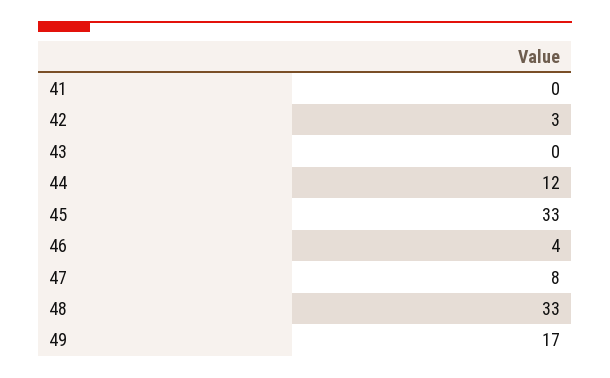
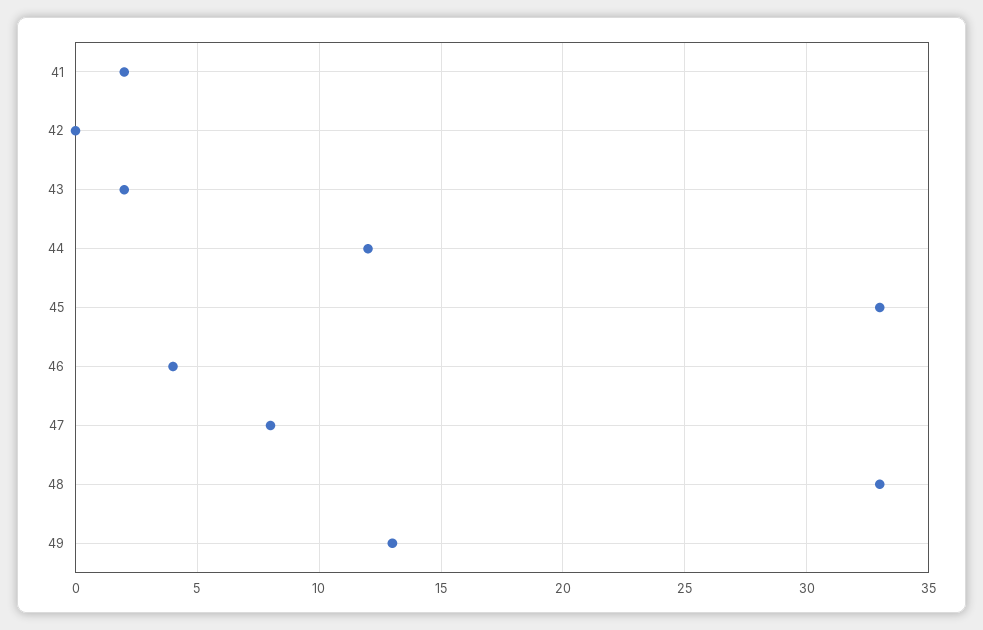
41: 0 -> 2
42: 3 -> 0
43: 0 -> 2
49: 17 -> 13

